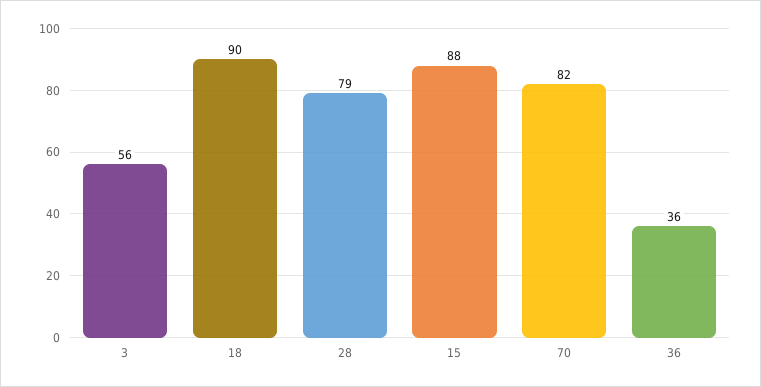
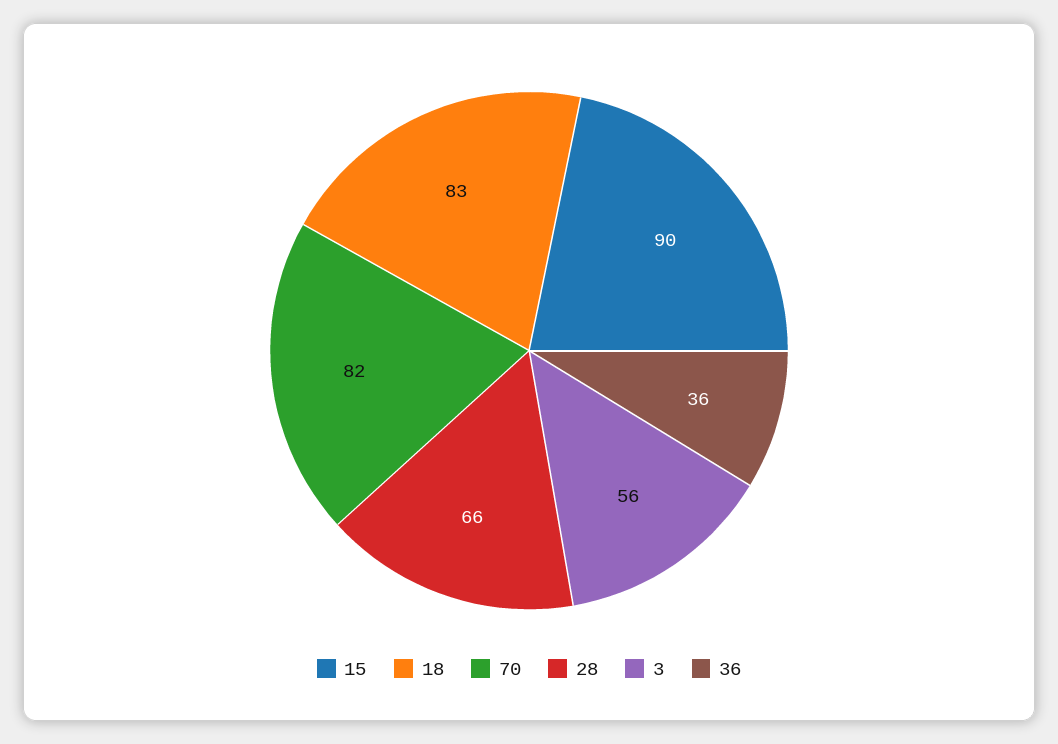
18: 90 -> 83
28: 79 -> 66
15: 88 -> 90

